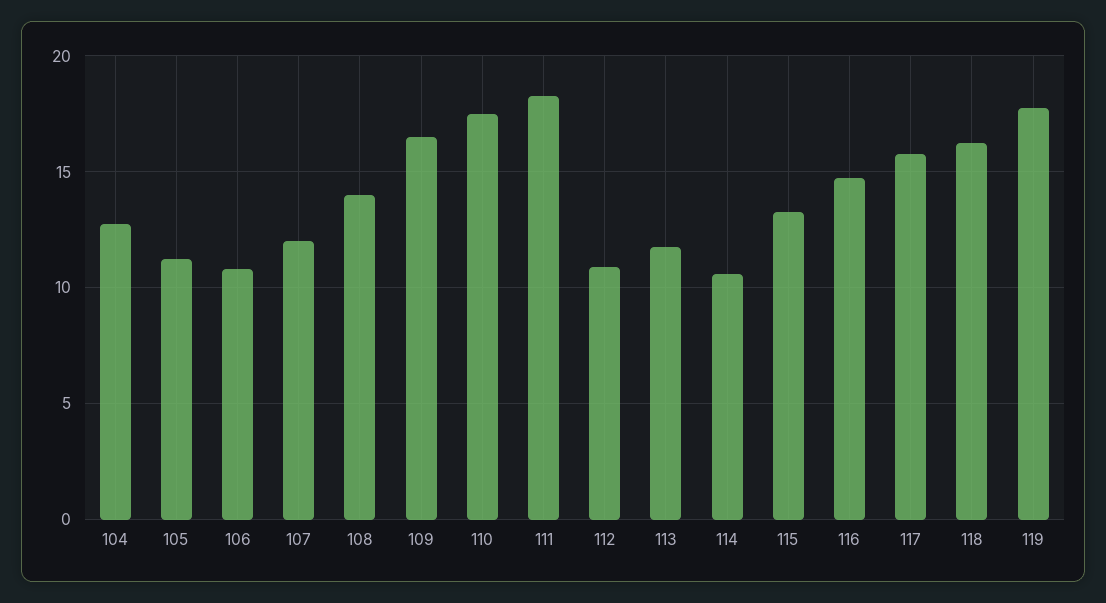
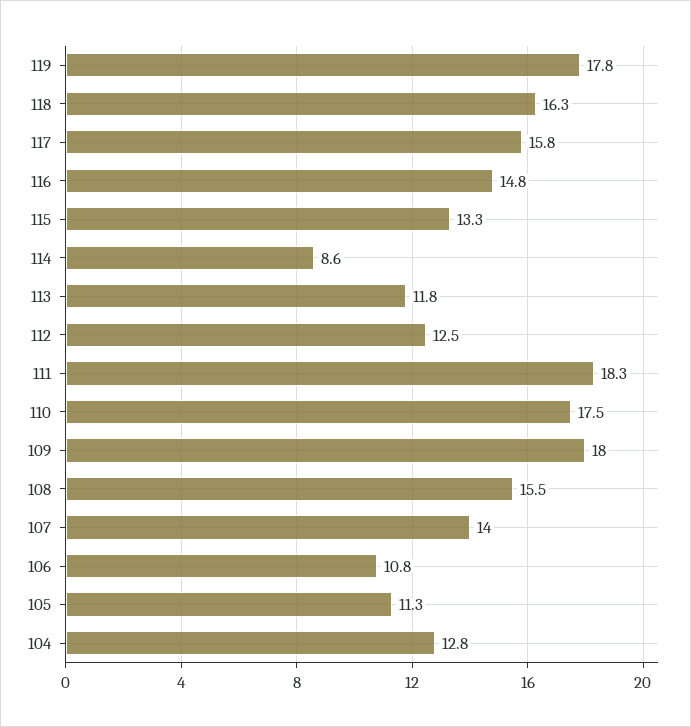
107: 12 -> 14
108: 14 -> 15.5
109: 16.5 -> 18
112: 11 -> 12.5
114: 10.5 -> 8.6

